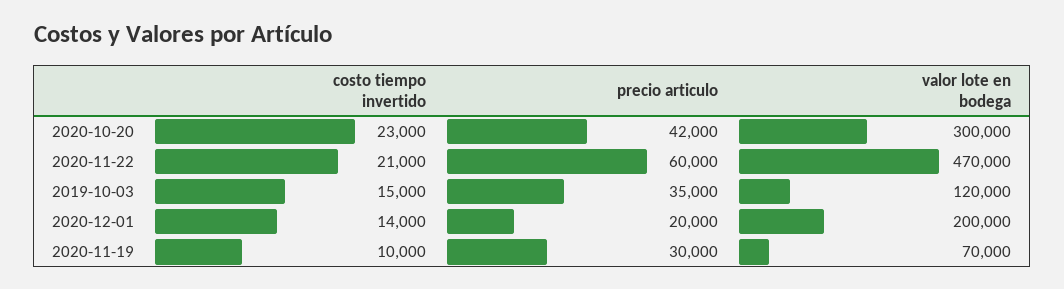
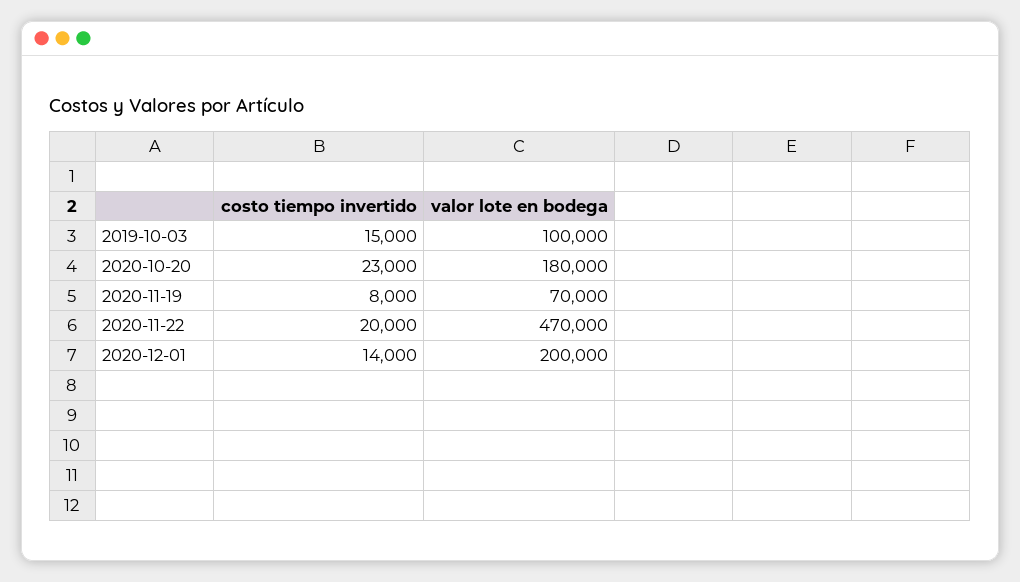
precio articulo, 2020-10-20: 42000 -> none
valor lote en bodega, 2020-10-20: 300000 -> 180000
costo tiempo invertido, 2020-11-22: 21000 -> 20000
precio articulo, 2020-11-22: 60000 -> none
precio articulo, 2019-10-03: 35000 -> none
valor lote en bodega, 2019-10-03: 120000 -> 100000
precio articulo, 2020-12-01: 20000 -> none
costo tiempo invertido, 2020-11-19: 10000 -> 8000
precio articulo, 2020-11-19: 30000 -> none

